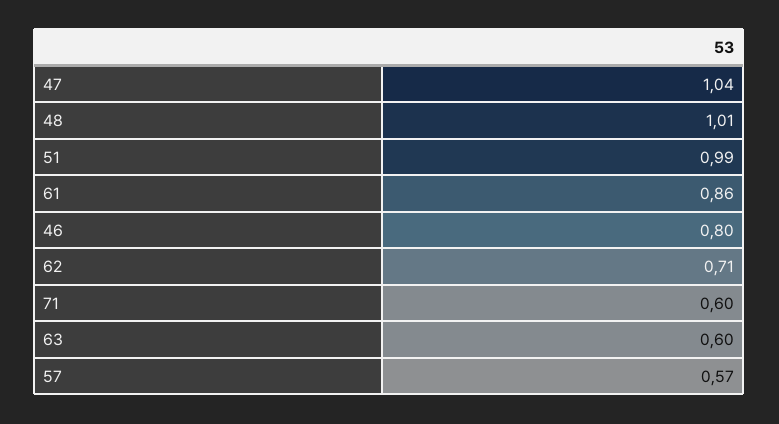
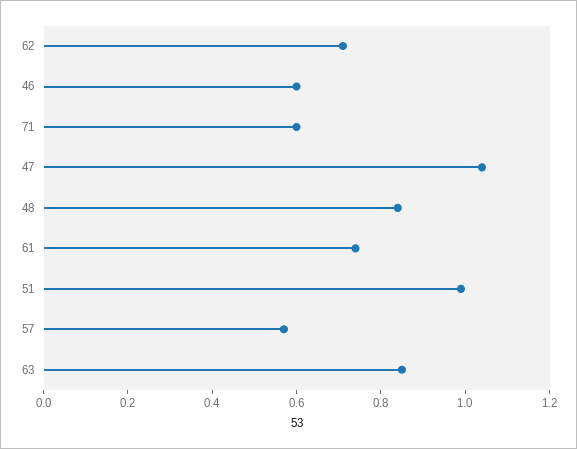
48: 1.01 -> 0.85
61: 0.86 -> 0.75
46: 0.8 -> 0.6
63: 0.6 -> 0.85

